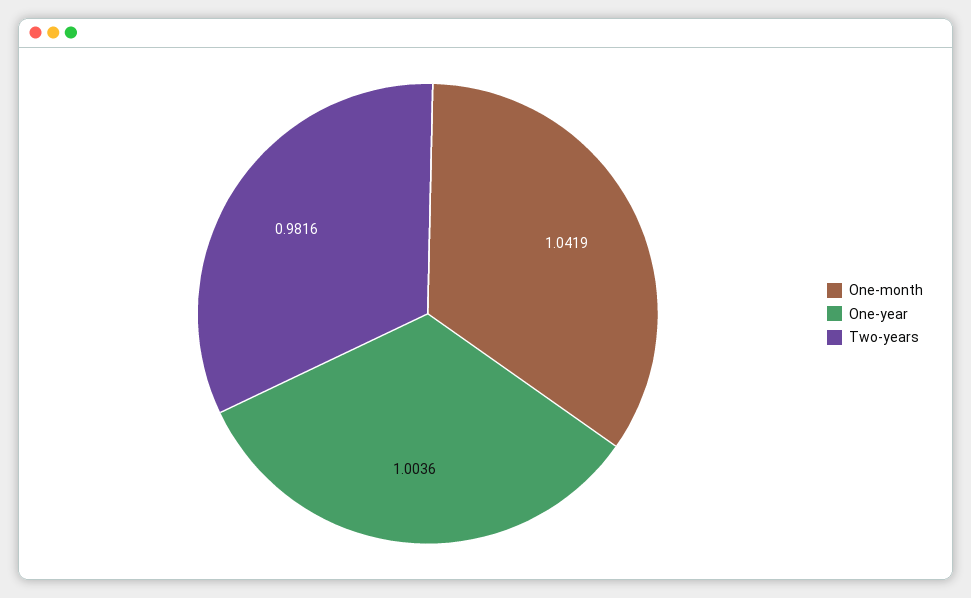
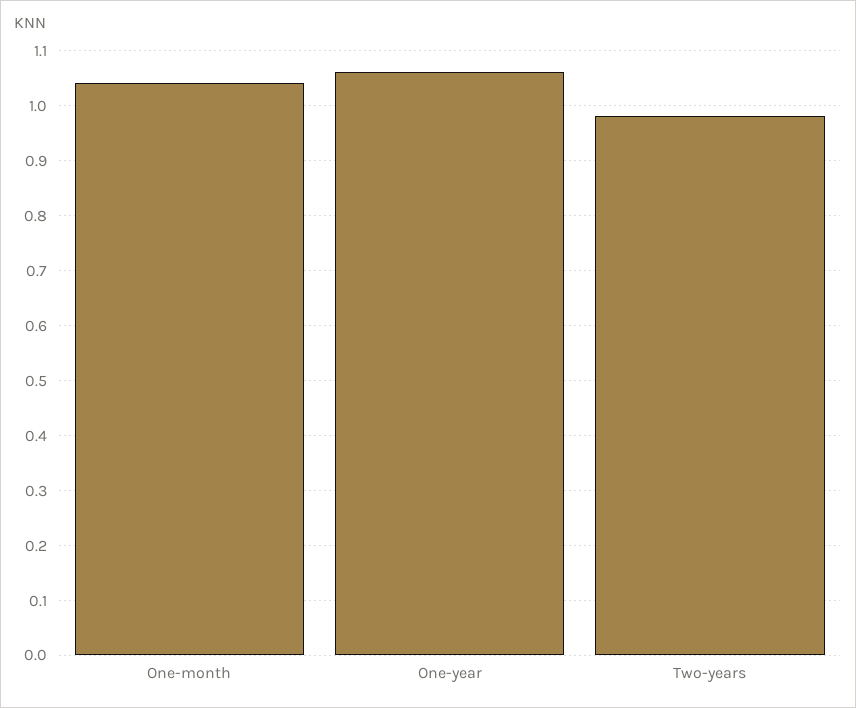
One-year: 1.0036 -> 1.06

